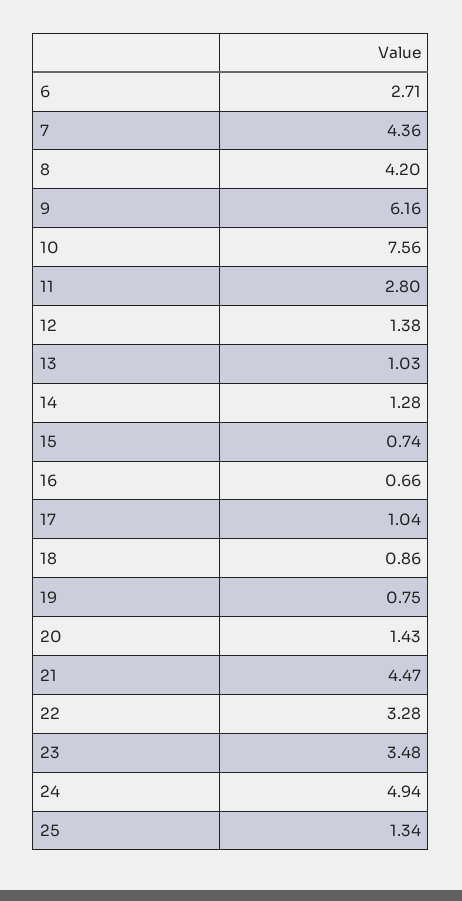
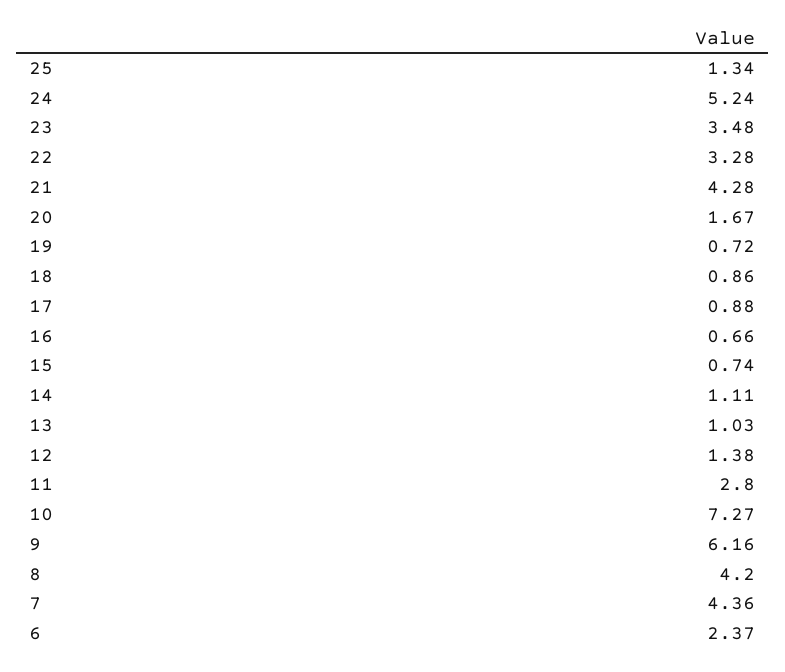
6: 2.71 -> 2.37
10: 7.56 -> 7.27
14: 1.28 -> 1.11
17: 1.04 -> 0.88
19: 0.75 -> 0.72
20: 1.43 -> 1.67
21: 4.47 -> 4.28
24: 4.94 -> 5.24

